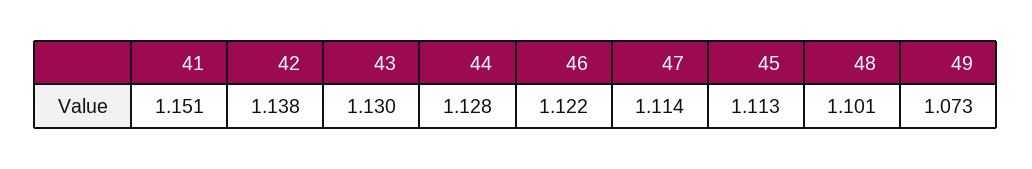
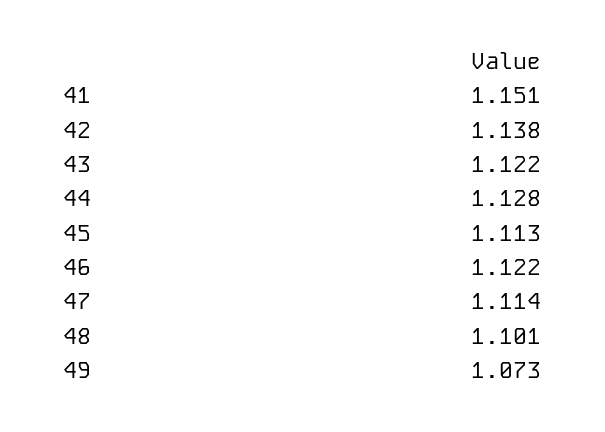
43: 1.13 -> 1.122

